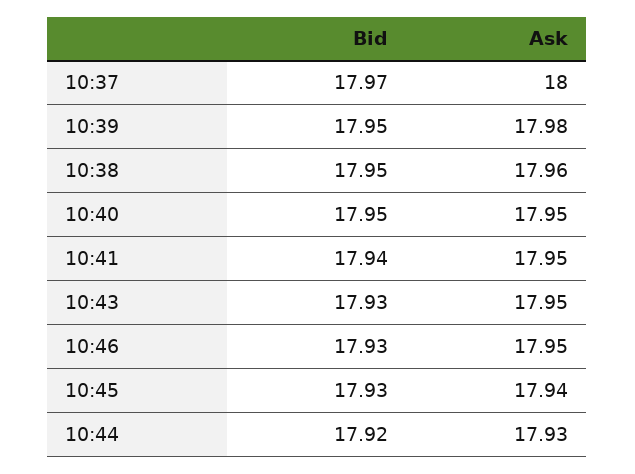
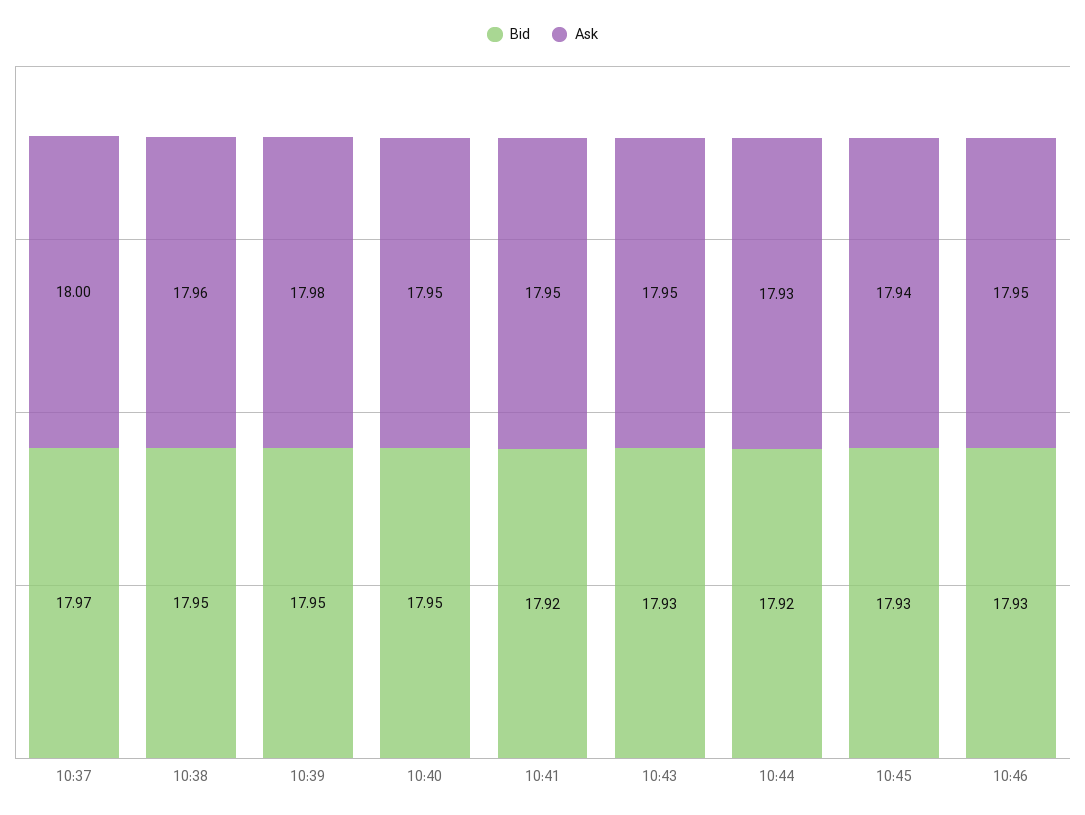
Bid, 10:41: 17.94 -> 17.92

